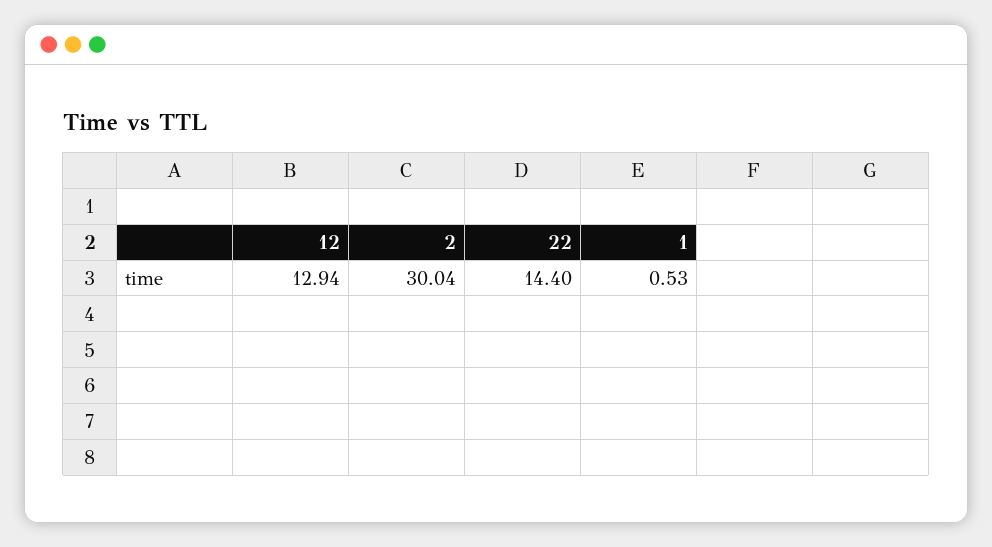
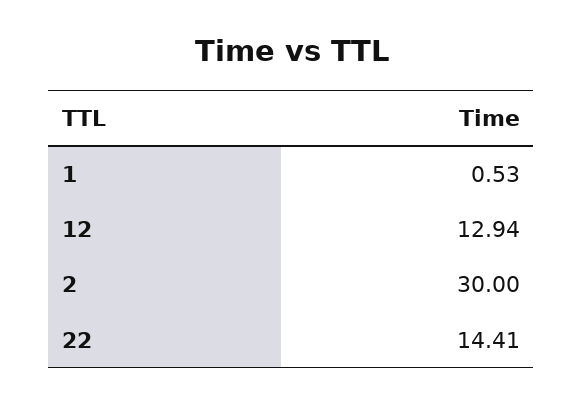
2: 30.04 -> 30
22: 14.4 -> 14.41

